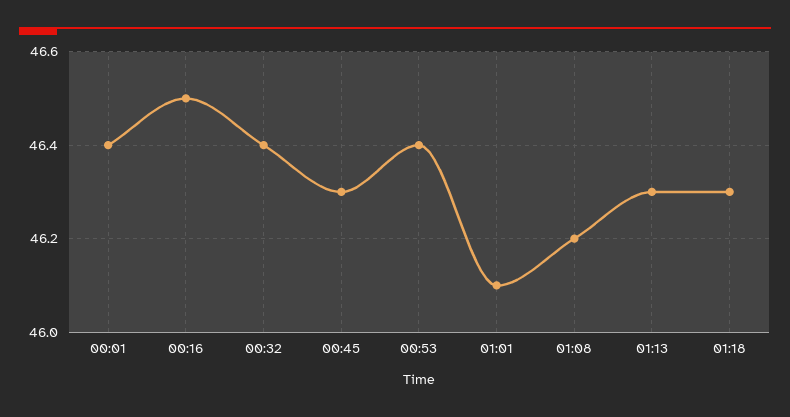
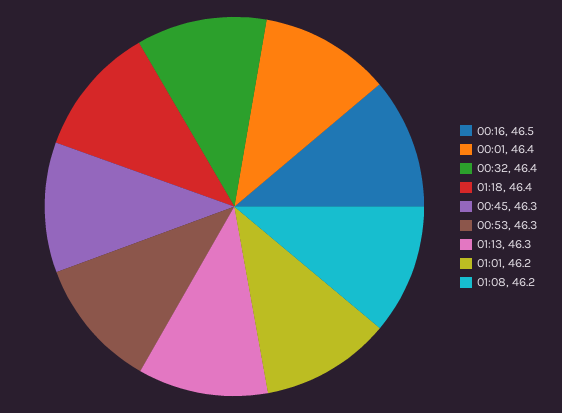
00:53: 46.4 -> 46.3
01:01: 46.1 -> 46.2
01:18: 46.3 -> 46.4

